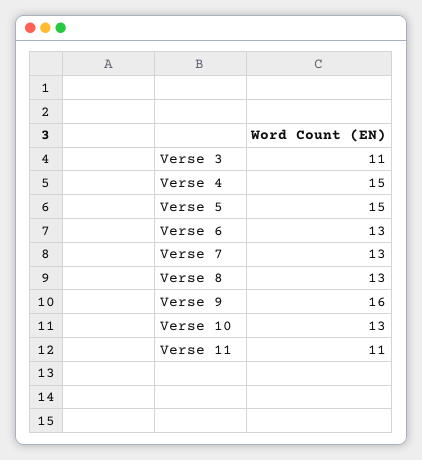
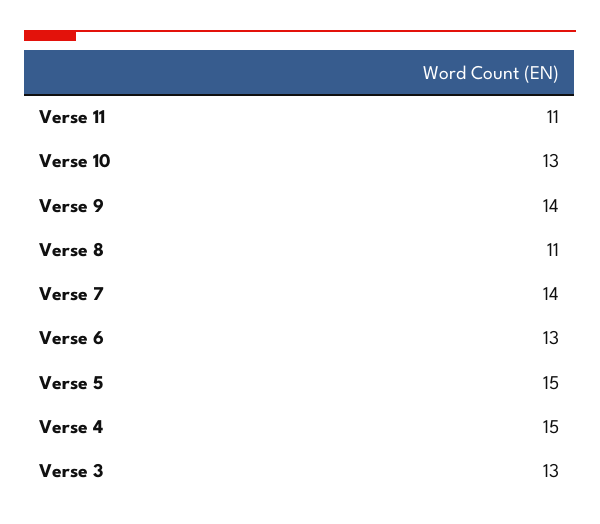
Verse 3: 11 -> 13
Verse 7: 13 -> 14
Verse 8: 13 -> 11
Verse 9: 16 -> 14

